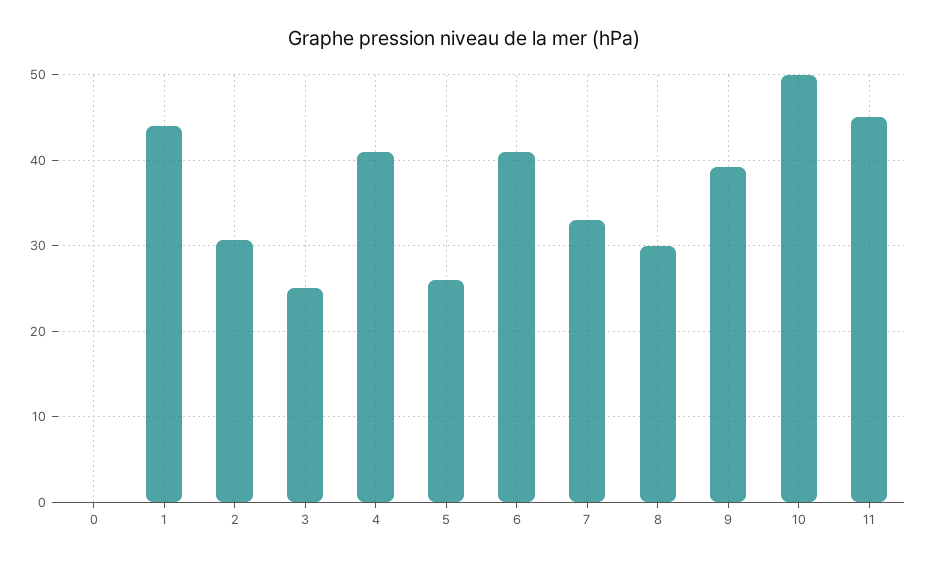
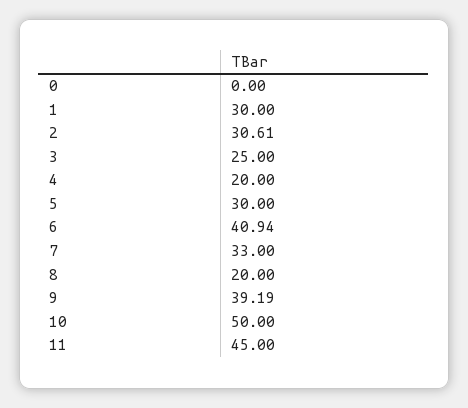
1: 44 -> 30
4: 41 -> 20
5: 26 -> 30
8: 30 -> 20

